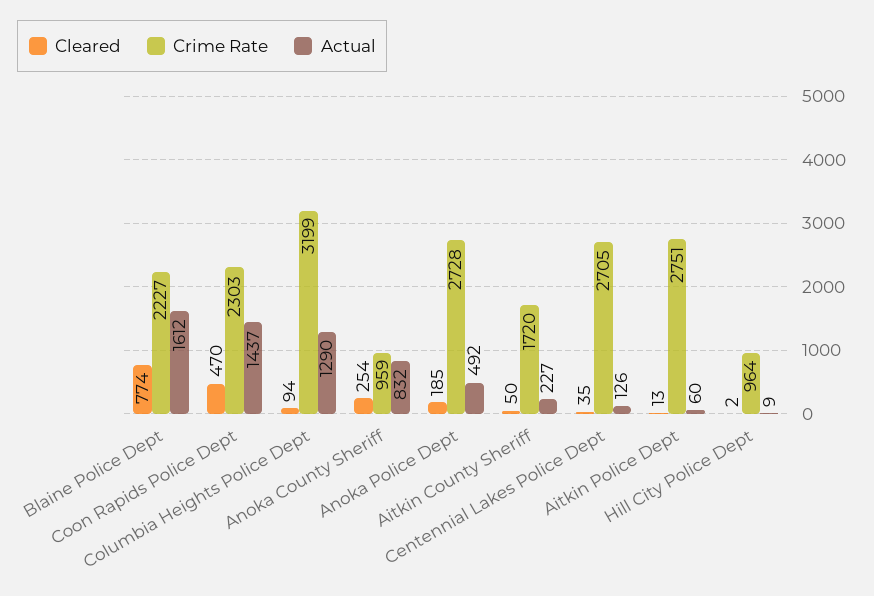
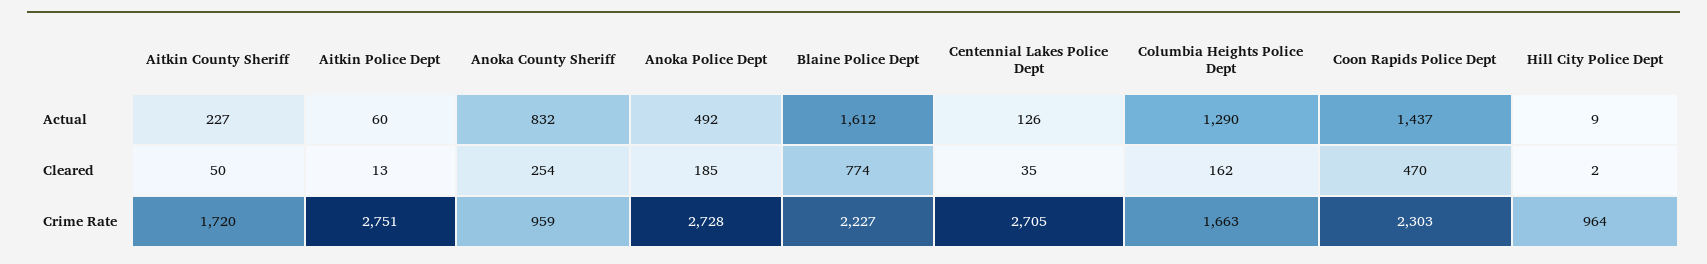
Cleared, Columbia Heights Police Dept: 94 -> 162
Crime Rate, Columbia Heights Police Dept: 3199 -> 1663

